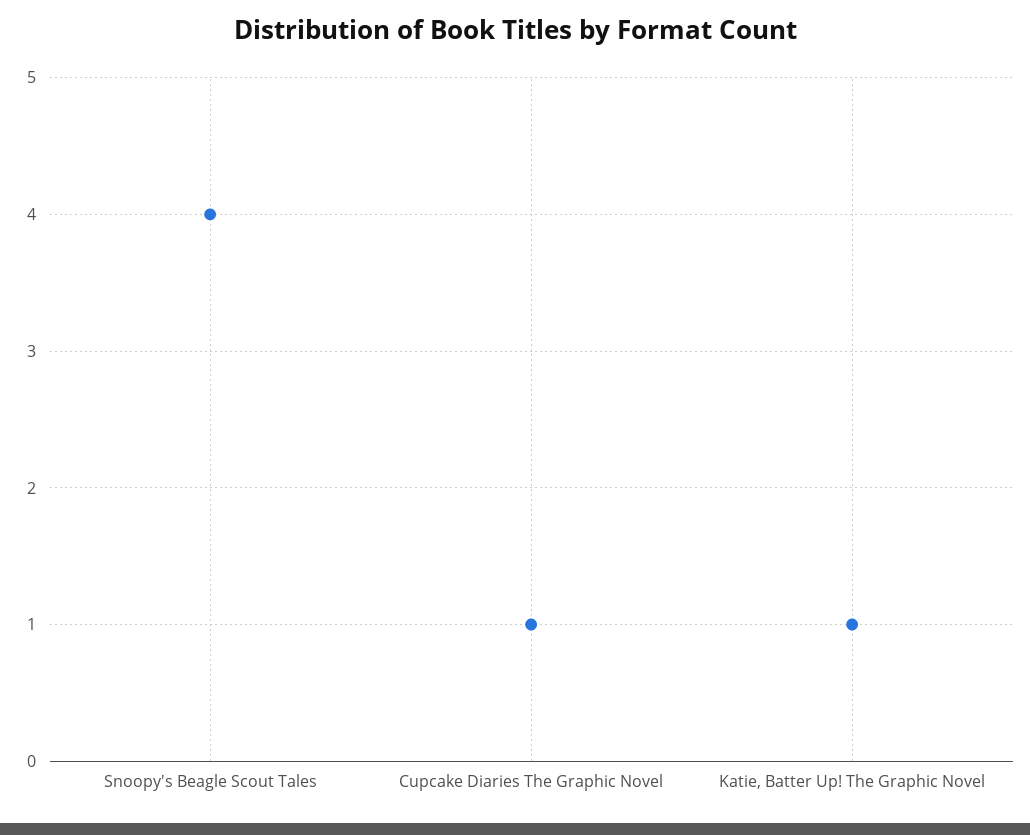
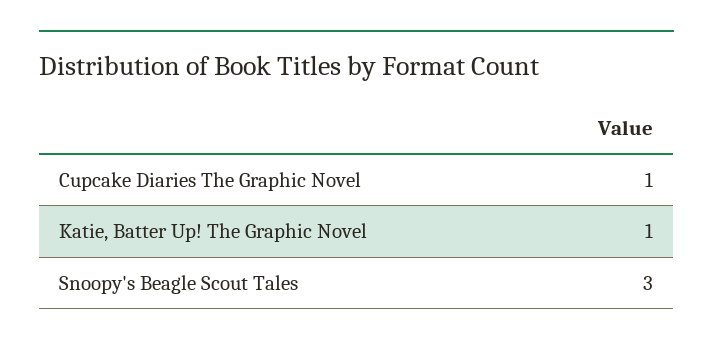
Snoopy's Beagle Scout Tales: 4 -> 3

